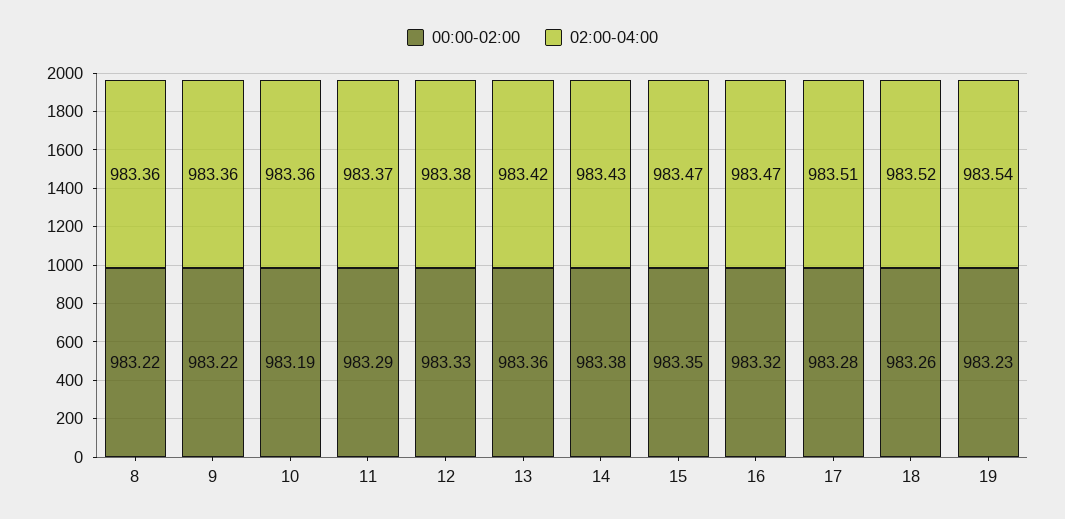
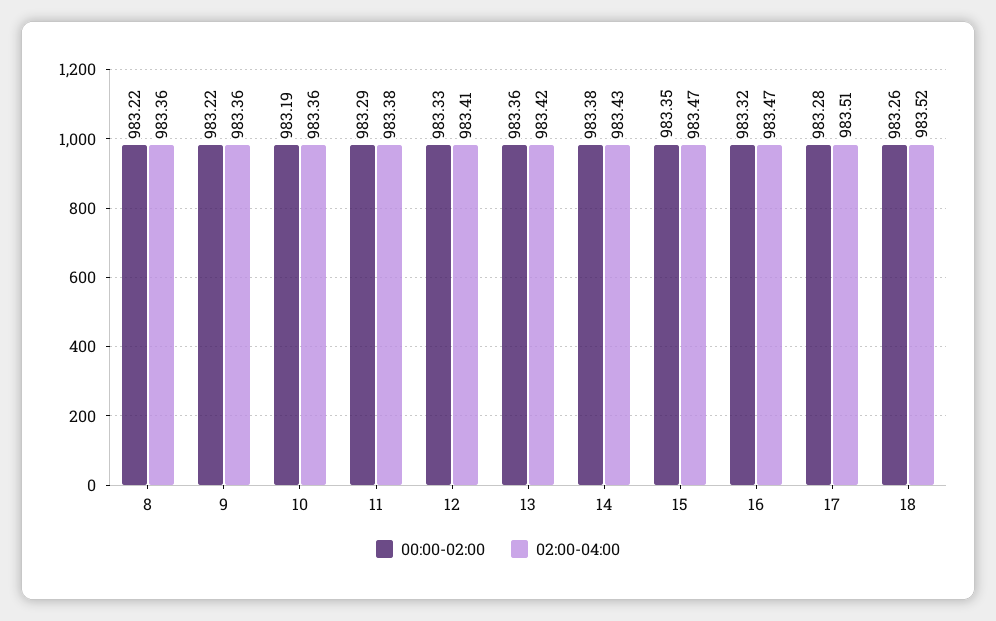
02:00-04:00, 11: 983.37 -> 983.38
02:00-04:00, 12: 983.38 -> 983.41
00:00-02:00, 19: 983.23 -> none
02:00-04:00, 19: 983.54 -> none

